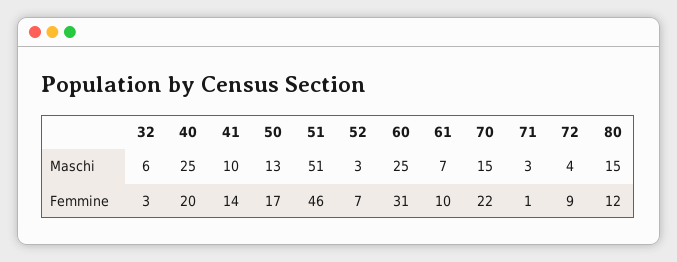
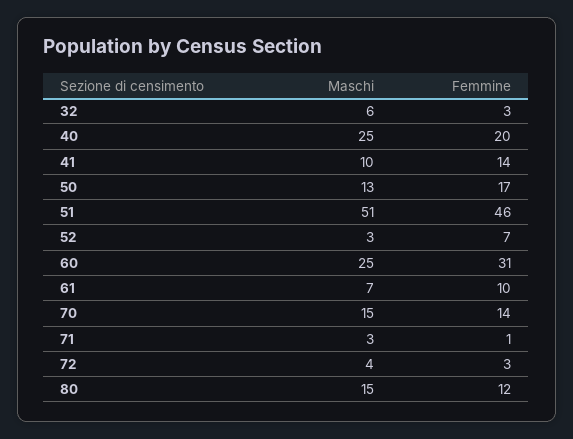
70, Femmine: 22 -> 14
72, Femmine: 9 -> 3

